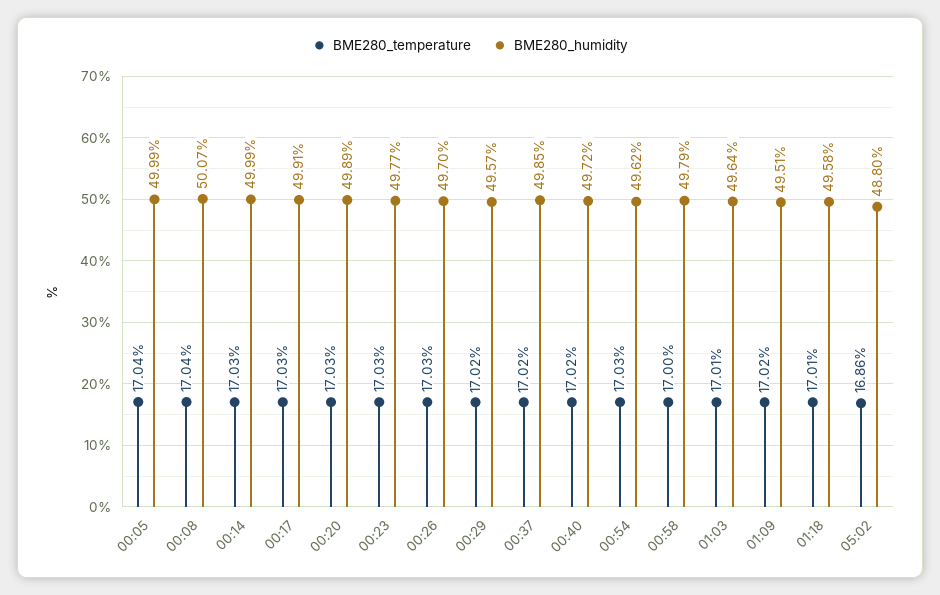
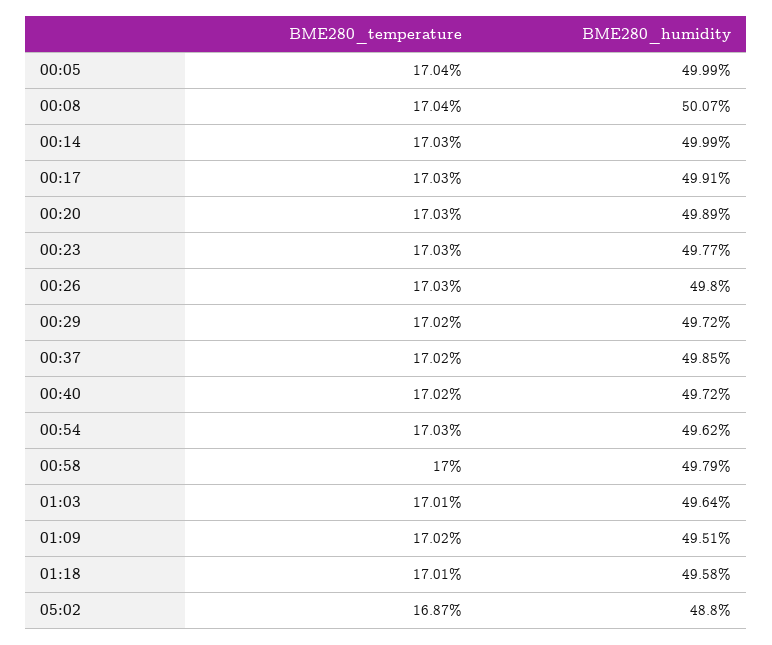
BME280_humidity, 00:26: 49.7 -> 49.8
BME280_humidity, 00:29: 49.57 -> 49.72
BME280_temperature, 05:02: 16.86 -> 16.87

